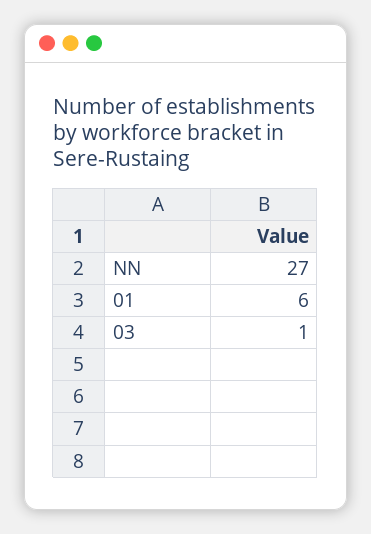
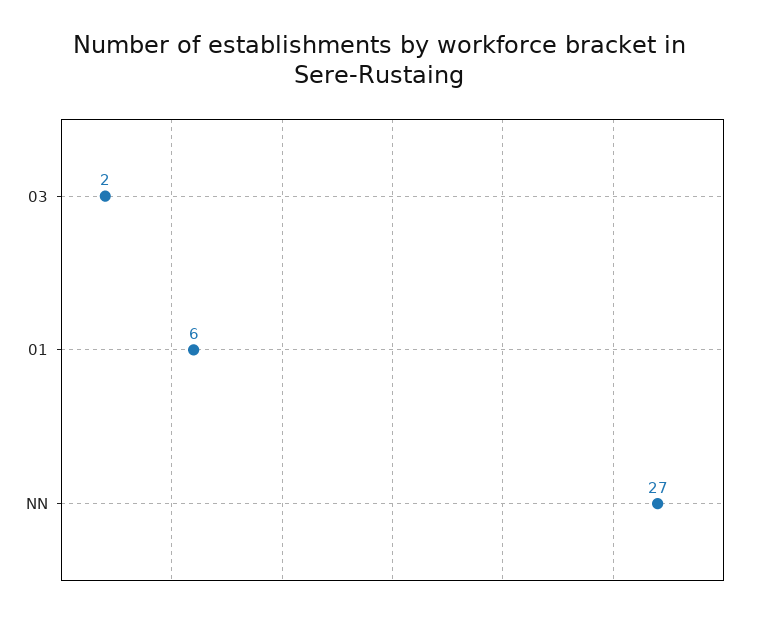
03: 1 -> 2

